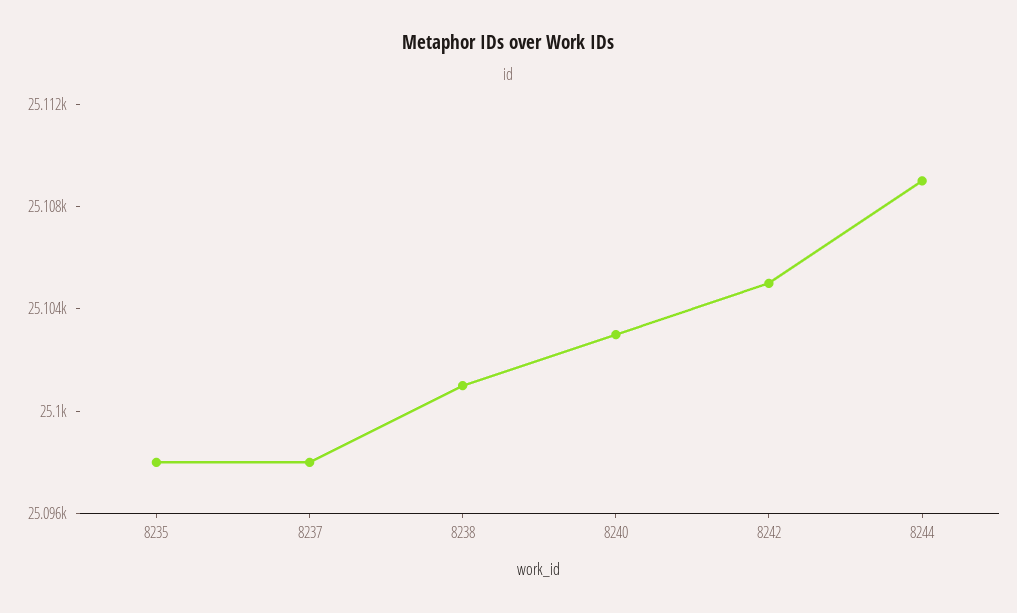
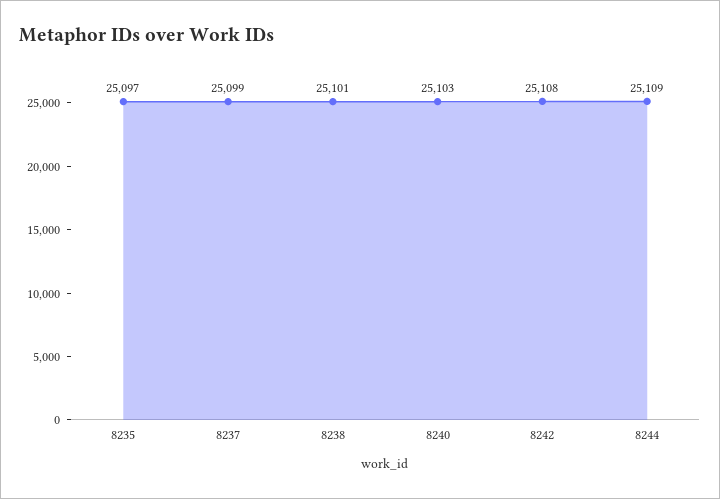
8235: 25098 -> 25097
8237: 25098 -> 25099
8242: 25105 -> 25108

